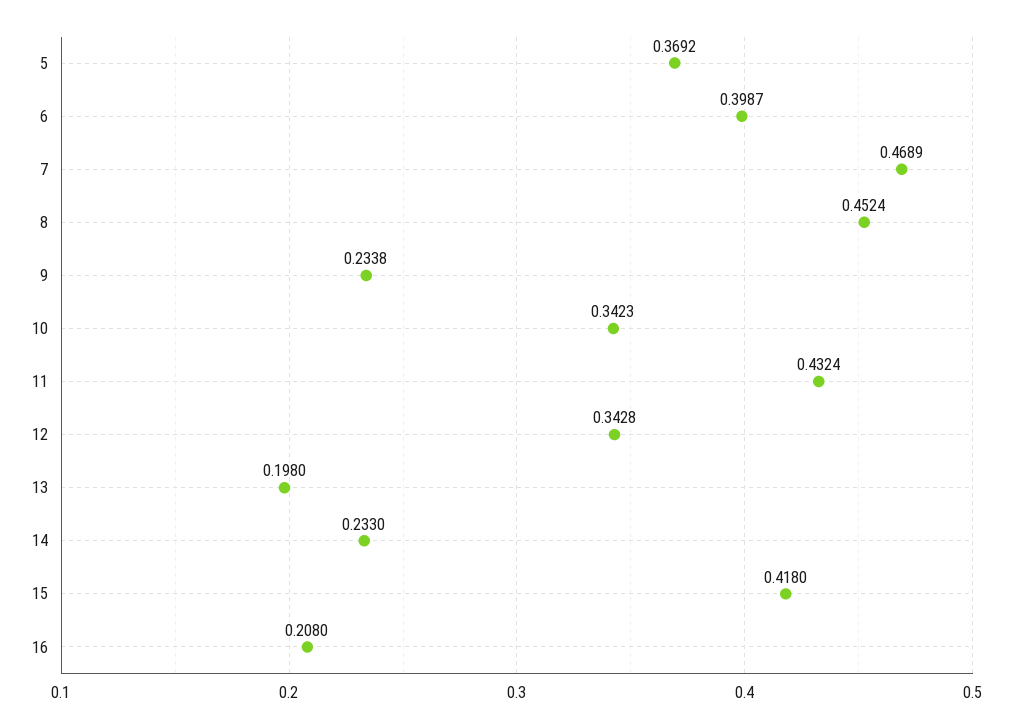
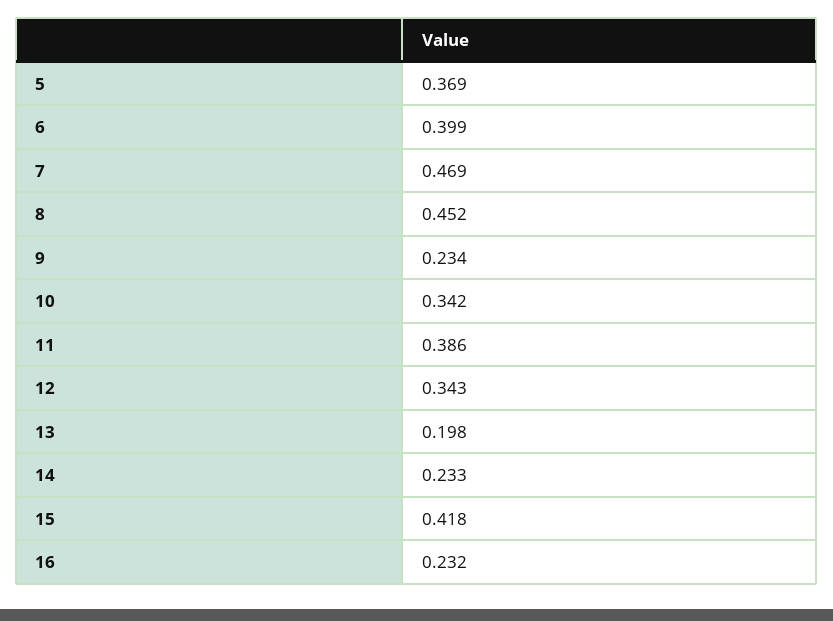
11: 0.4324 -> 0.386
16: 0.208 -> 0.232

